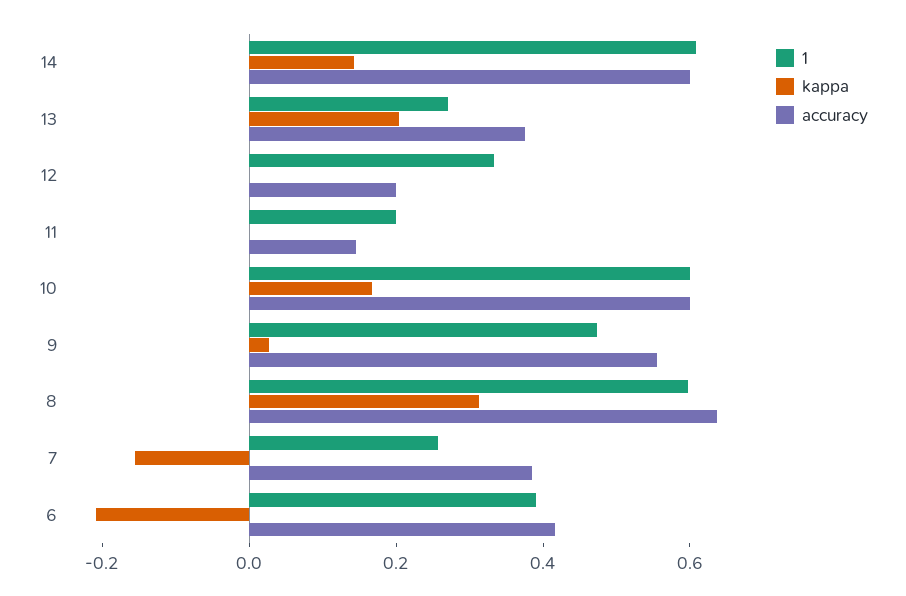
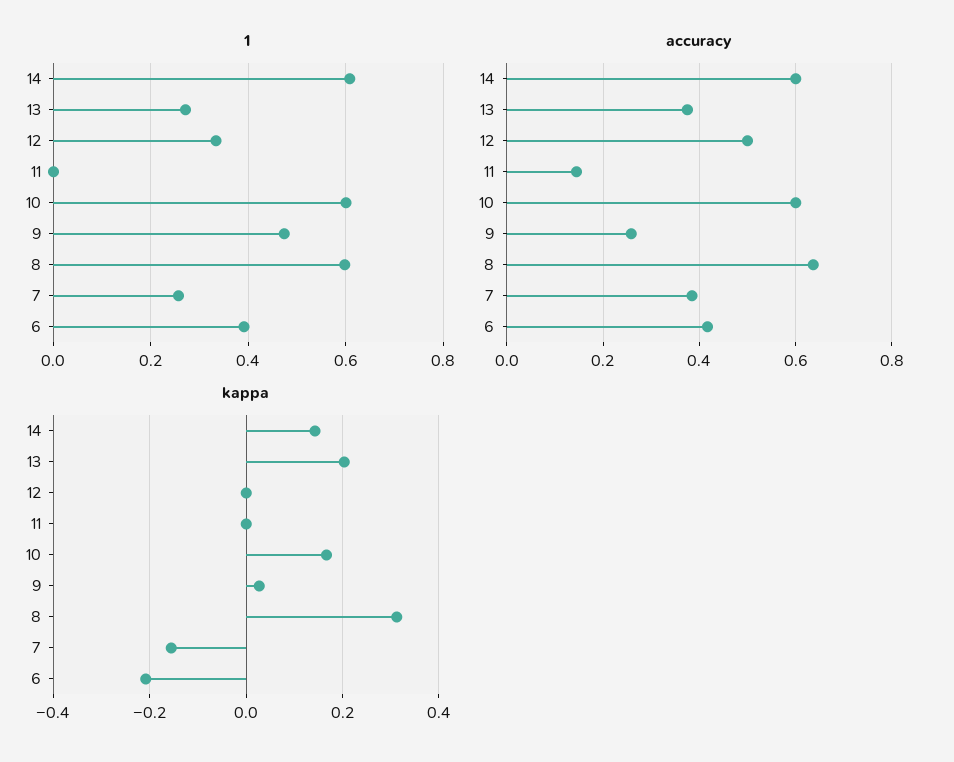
accuracy, 12: 0.2 -> 0.5
1, 11: 0.2 -> 0
accuracy, 9: 0.55 -> 0.26

